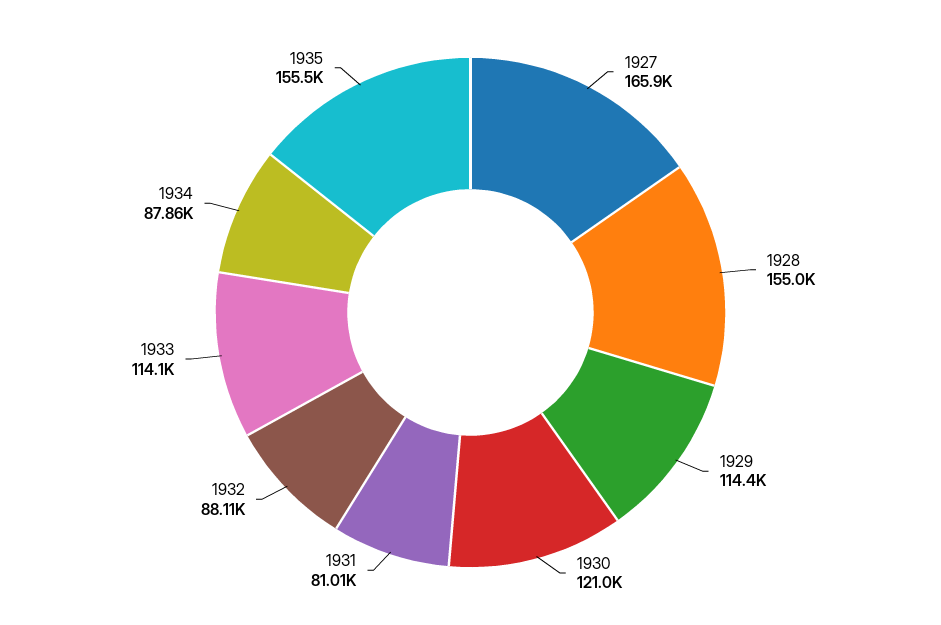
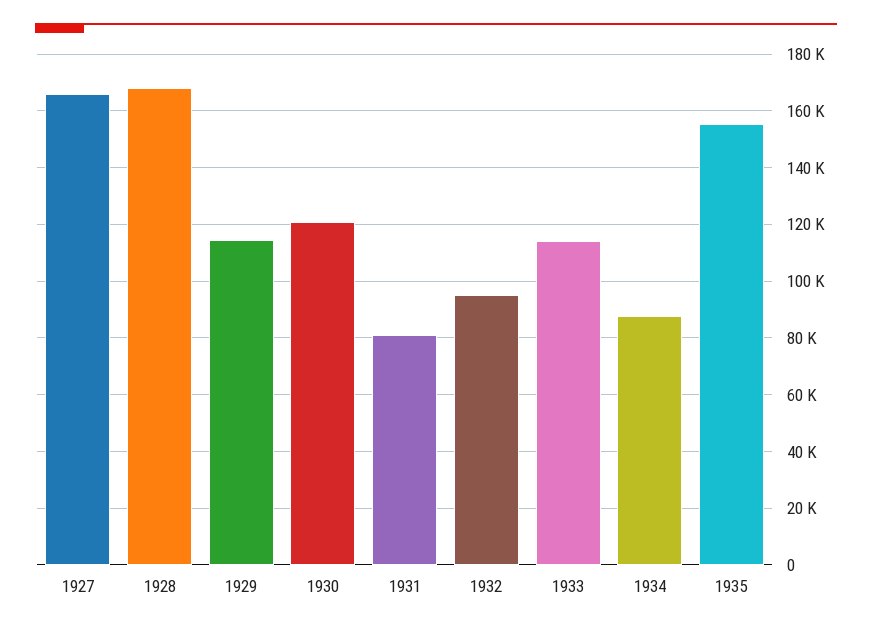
1928: 155000 -> 167500
1932: 88110 -> 95000

